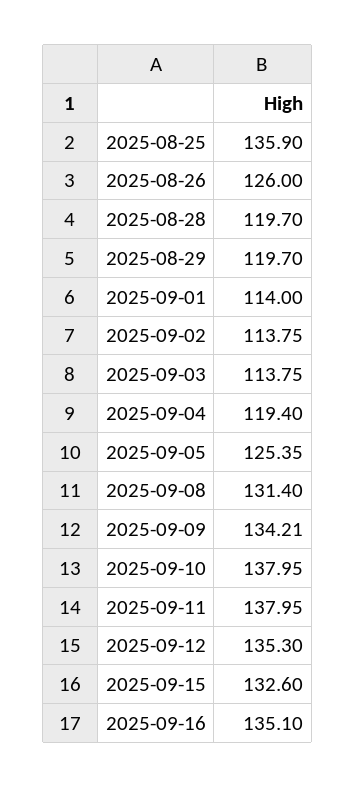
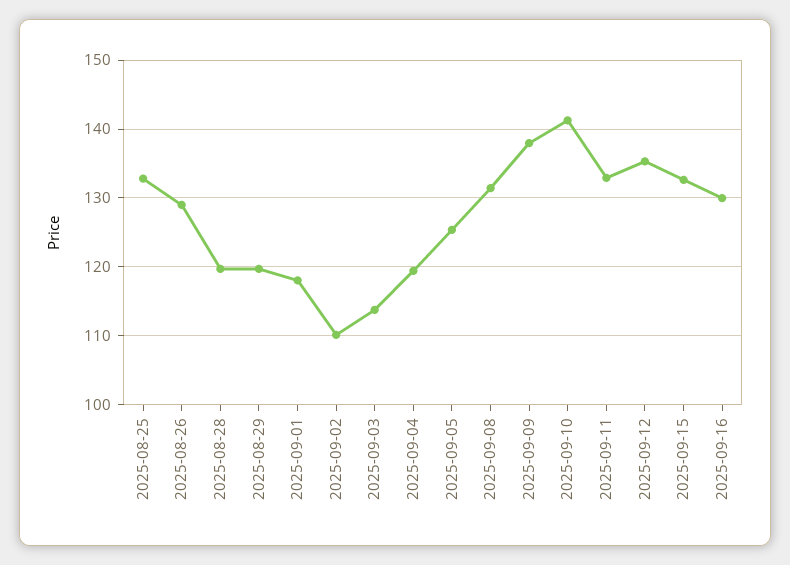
2025-08-25: 135.9 -> 133
2025-08-26: 126 -> 129
2025-09-01: 114 -> 118
2025-09-02: 113.75 -> 110
2025-09-09: 134.21 -> 138
2025-09-10: 137.95 -> 141
2025-09-11: 137.95 -> 133
2025-09-16: 135.1 -> 130

